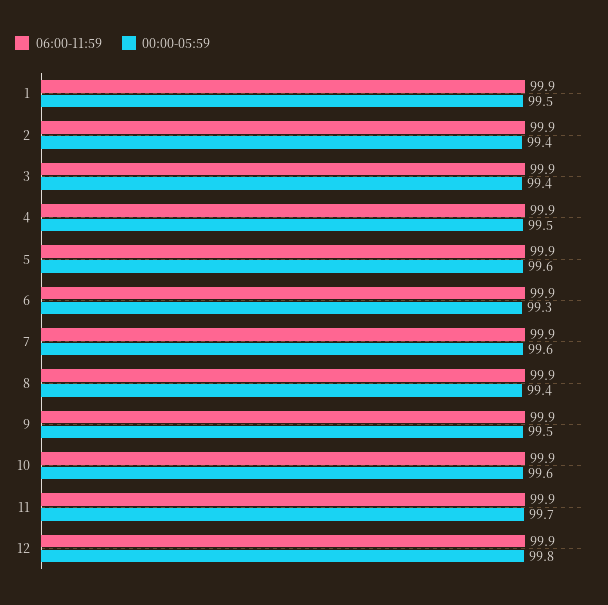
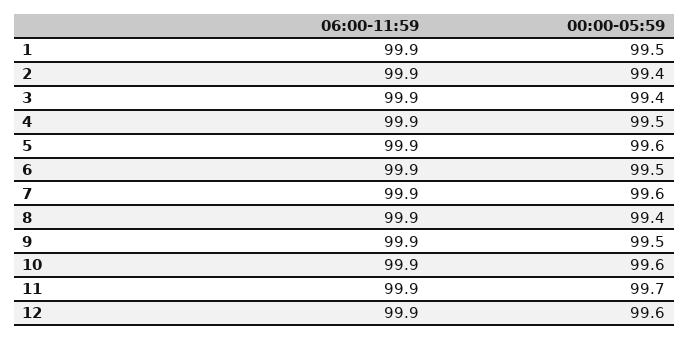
00:00-05:59, 6: 99.3 -> 99.5
00:00-05:59, 12: 99.8 -> 99.6

